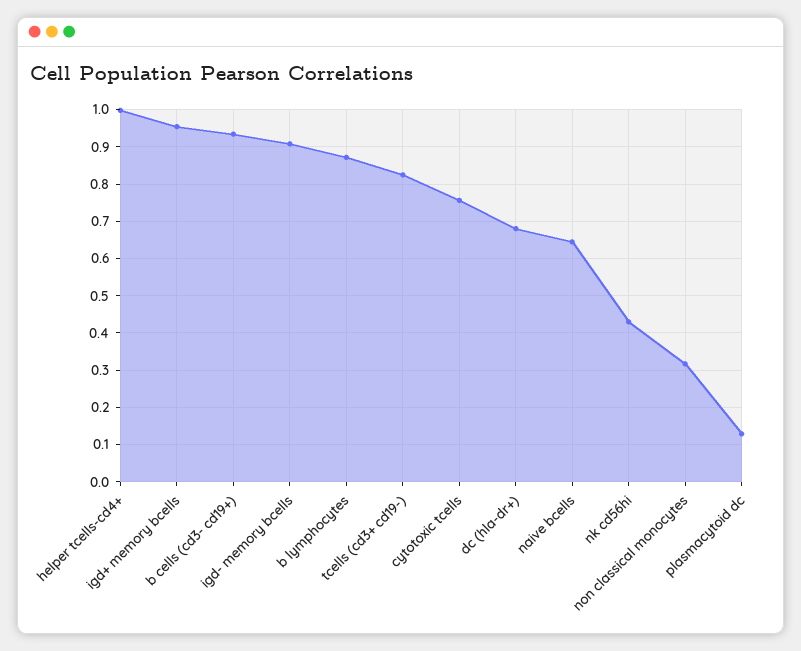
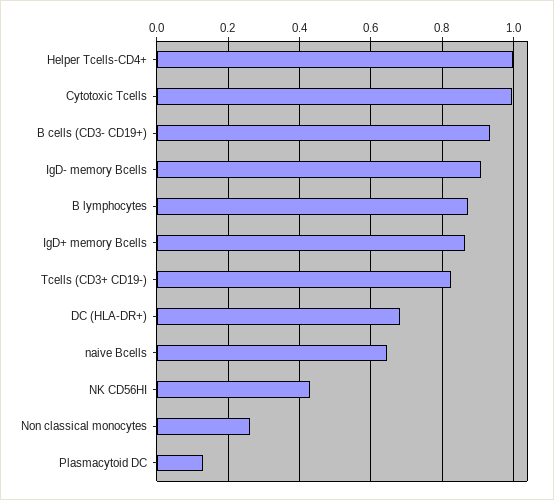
igd+ memory bcells: 0.96 -> 0.86
cytotoxic tcells: 0.76 -> 1
non classical monocytes: 0.32 -> 0.26

